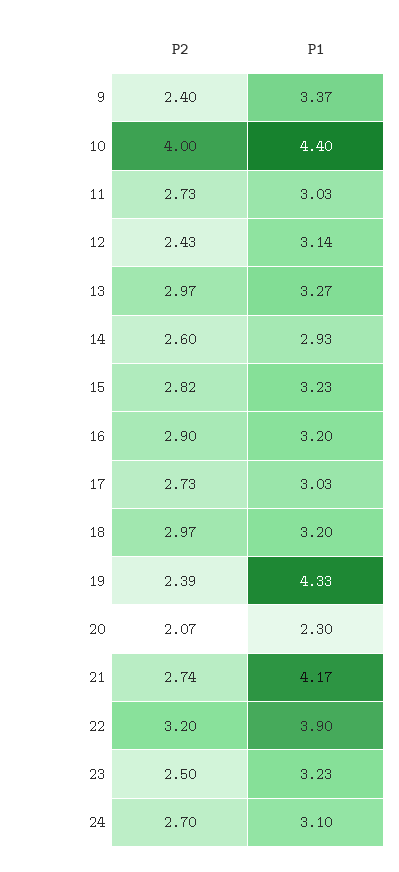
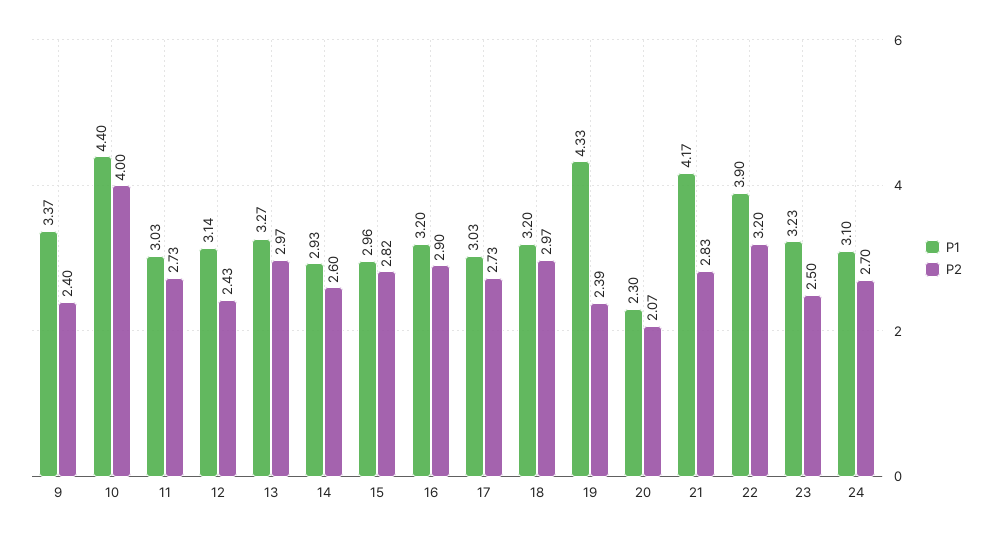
P1, 15: 3.23 -> 2.96
P2, 21: 2.74 -> 2.83

